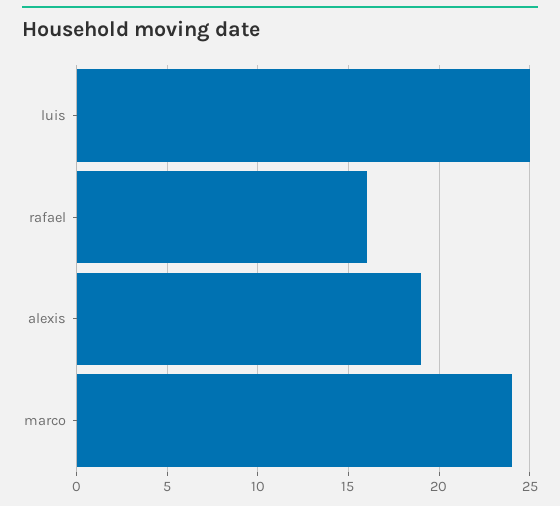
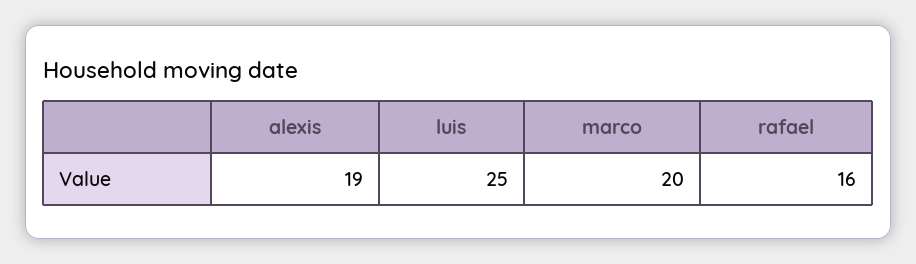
marco: 24 -> 20

